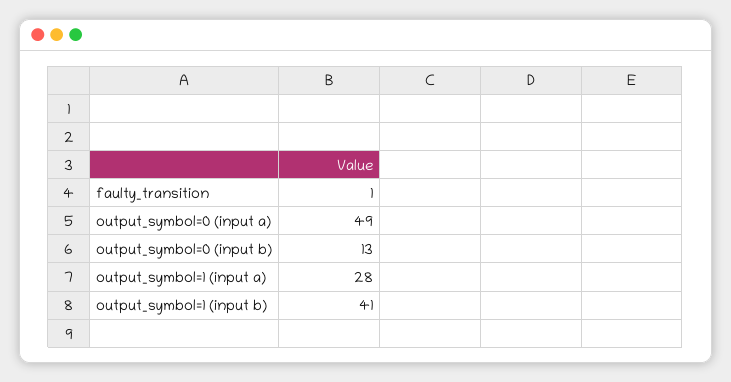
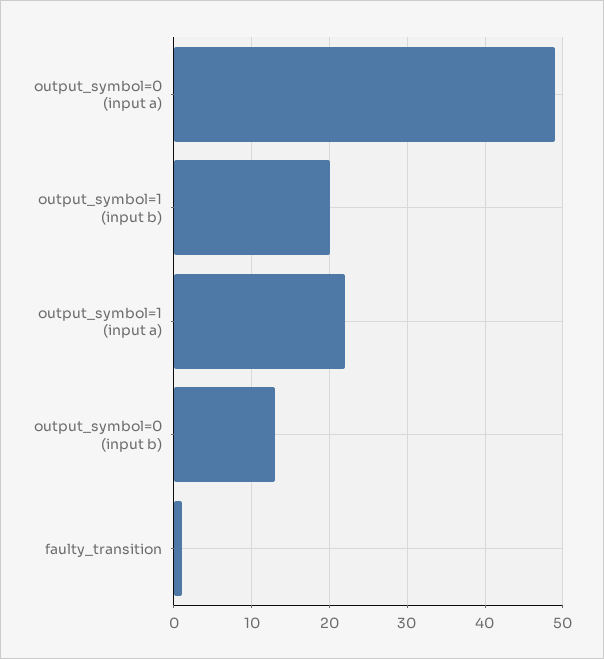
output_symbol=1 (input a): 28 -> 22
output_symbol=1 (input b): 41 -> 20

